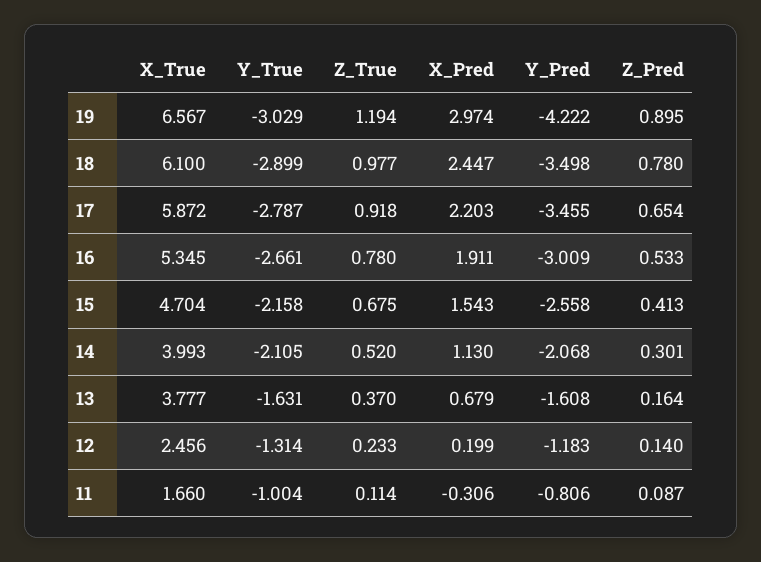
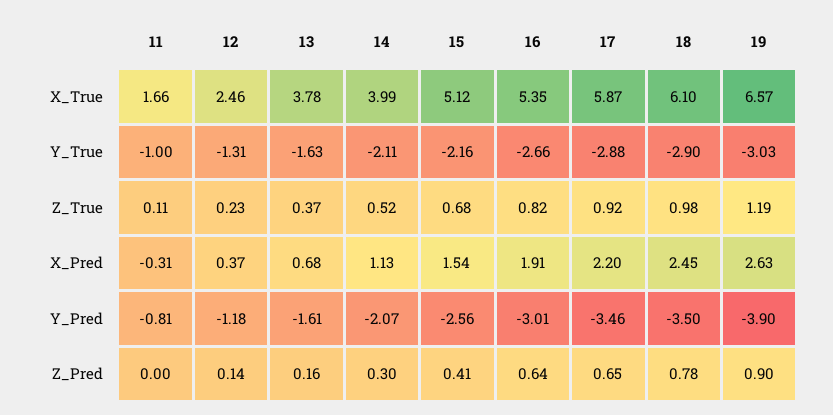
X_Pred, 19: 2.974 -> 2.63
Y_Pred, 19: -4.222 -> -3.9
Y_True, 17: -2.787 -> -2.88
Z_True, 16: 0.78 -> 0.82
Z_Pred, 16: 0.533 -> 0.64
X_True, 15: 4.704 -> 5.12
X_Pred, 12: 0.199 -> 0.37
Z_Pred, 11: 0.087 -> 0

